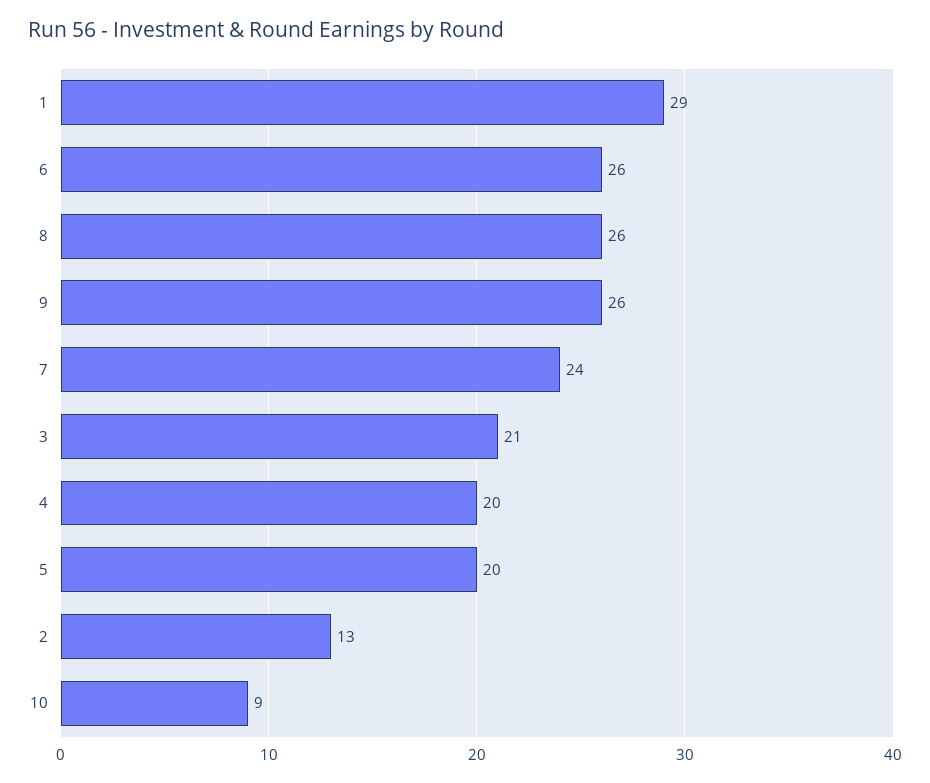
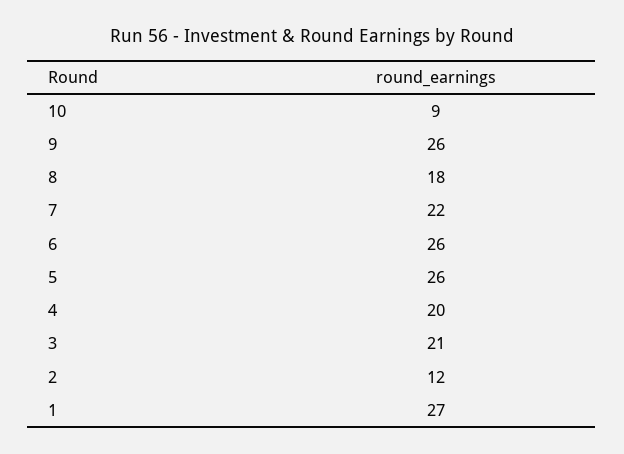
1: 29 -> 27
8: 26 -> 18
7: 24 -> 22
5: 20 -> 26
2: 13 -> 12

